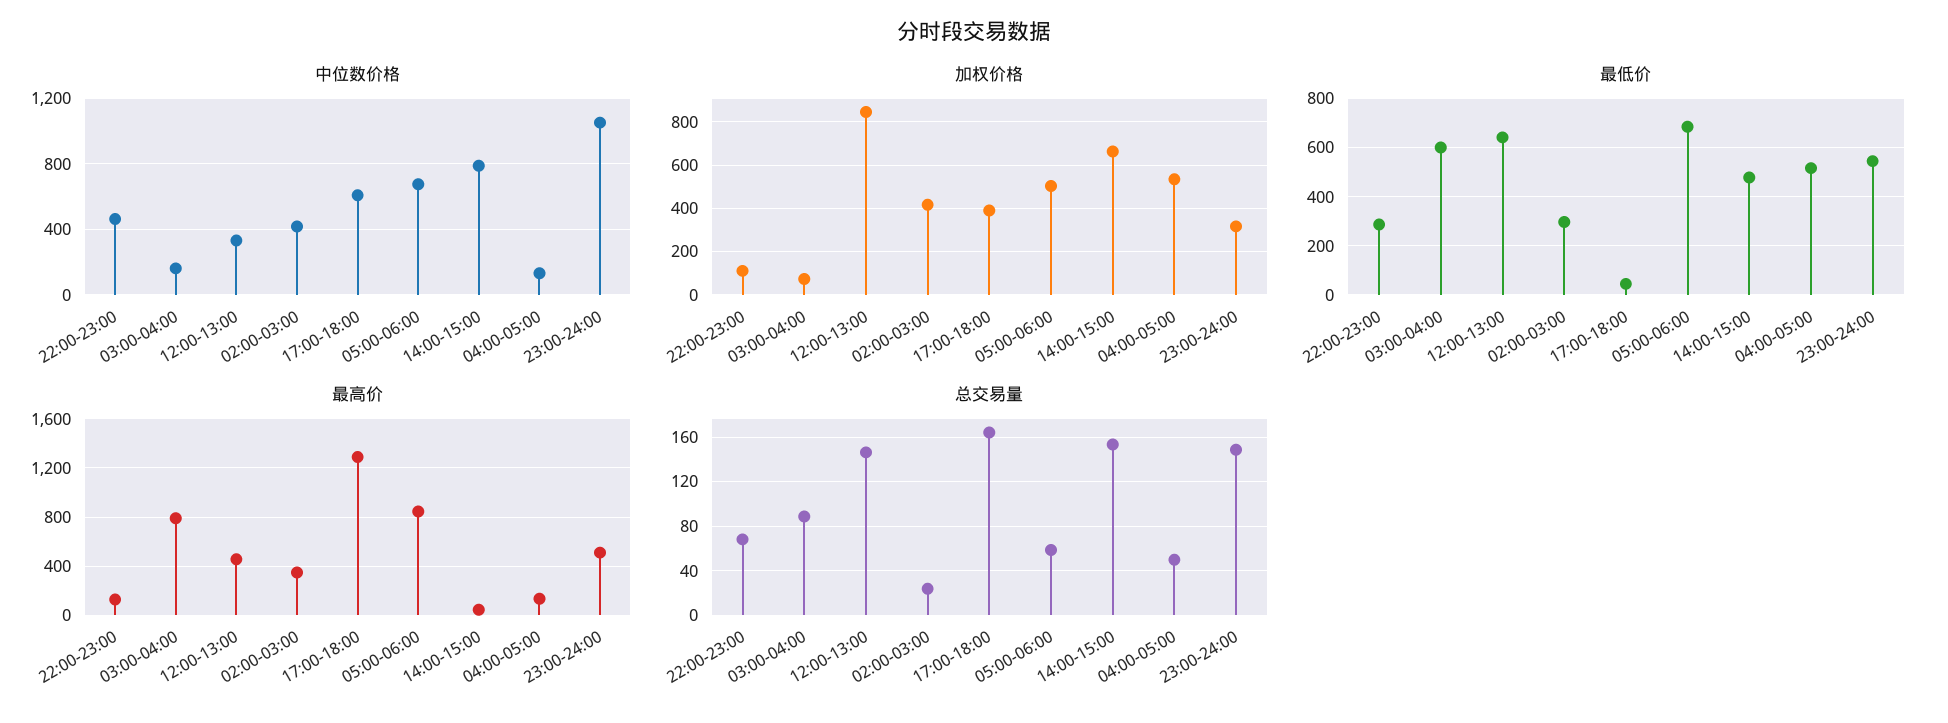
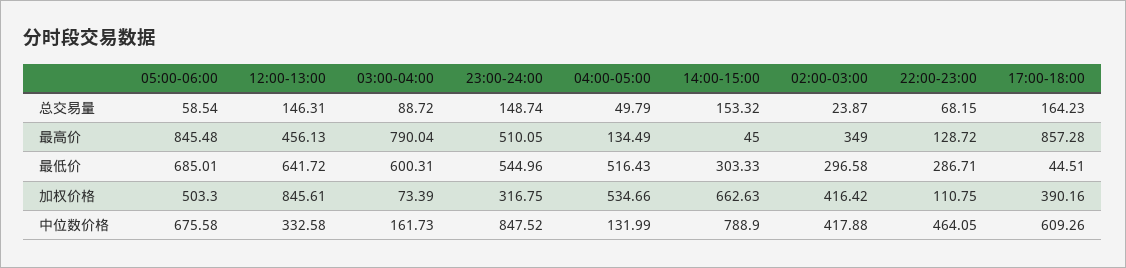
中位数价格, 23:00-24:00: 1050 -> 847.52
最低价, 14:00-15:00: 475 -> 303.33
最高价, 17:00-18:00: 1300 -> 857.28

